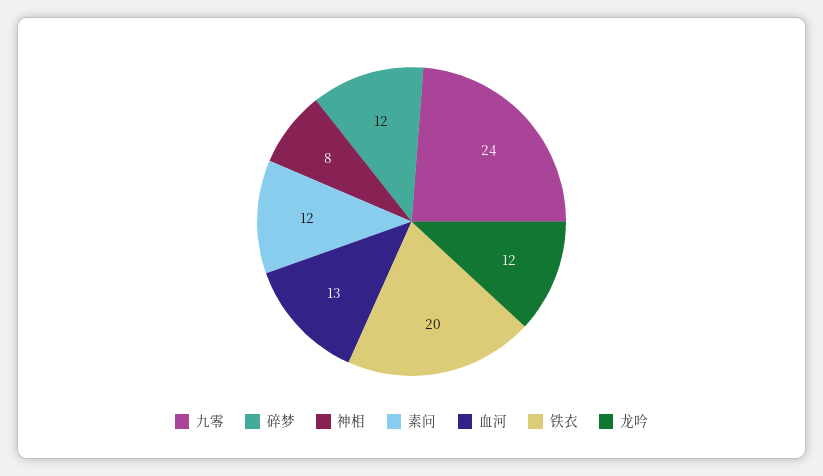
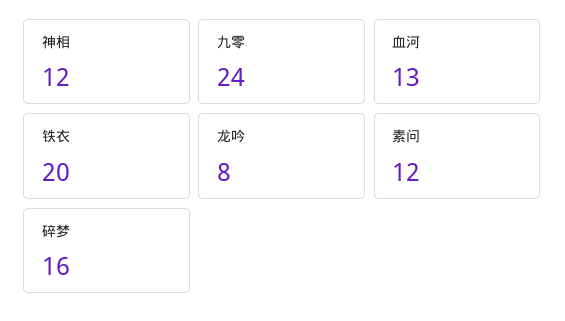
碎梦: 12 -> 16
神相: 8 -> 12
龙吟: 12 -> 8

